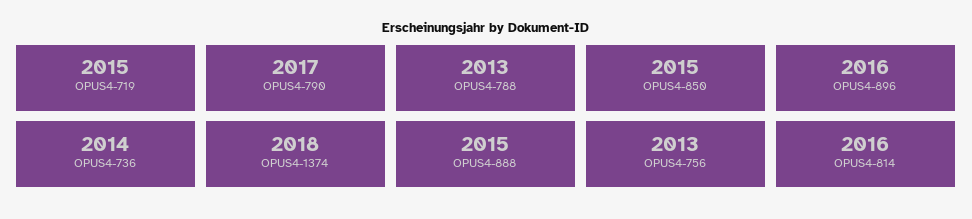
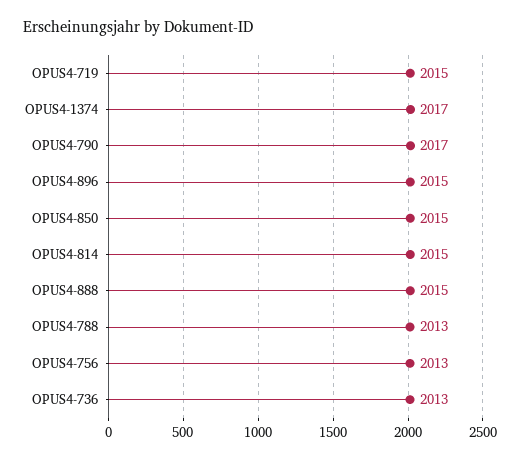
OPUS4-896: 2016 -> 2015
OPUS4-736: 2014 -> 2013
OPUS4-1374: 2018 -> 2017
OPUS4-814: 2016 -> 2015

